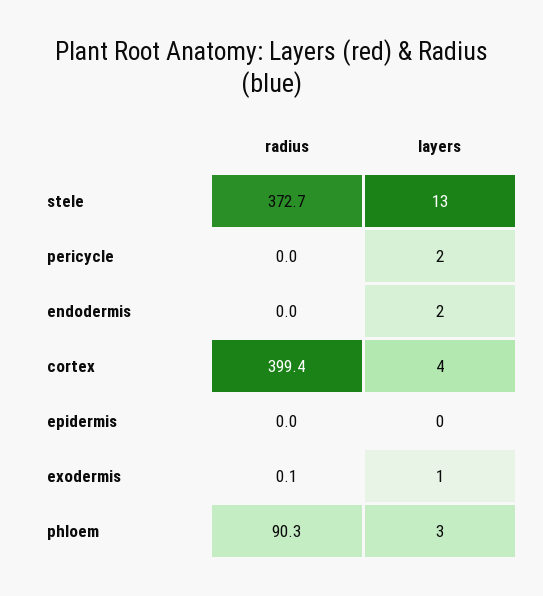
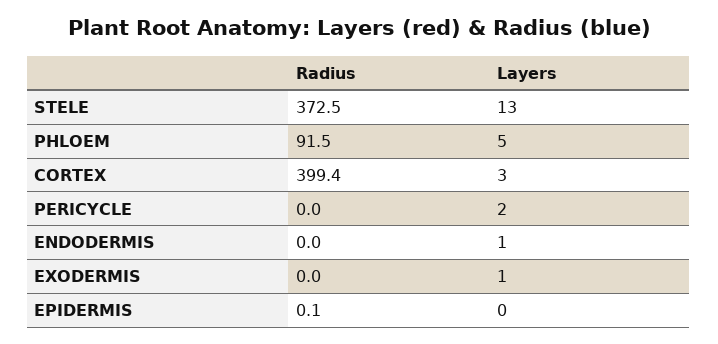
radius, stele: 372.7 -> 372.5
layers, endodermis: 2 -> 1
layers, cortex: 4 -> 3
radius, epidermis: 0 -> 0.1
radius, exodermis: 0.1 -> 0
radius, phloem: 90.3 -> 91.5
layers, phloem: 3 -> 5

